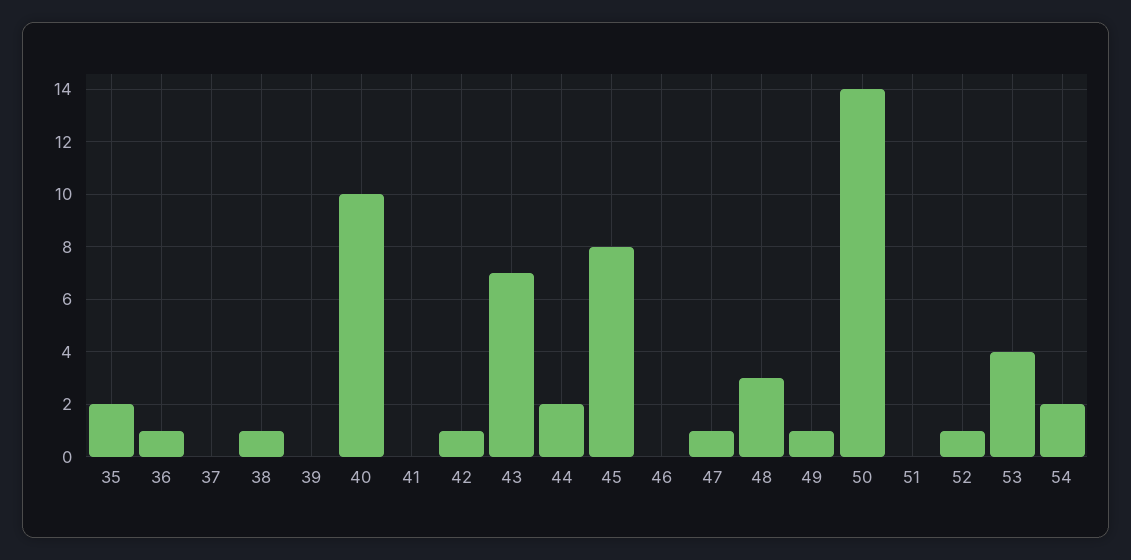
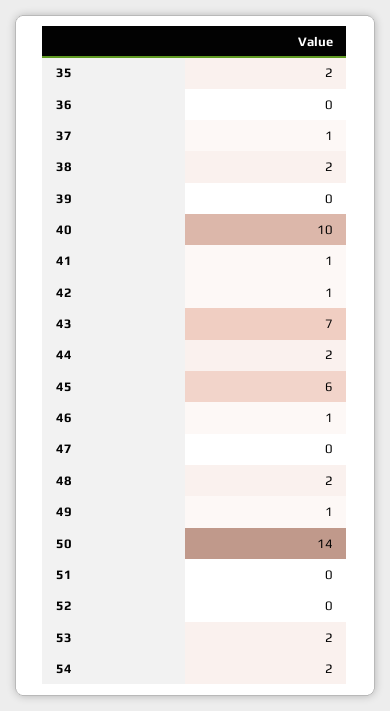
36: 1 -> 0
37: 0 -> 1
38: 1 -> 2
41: 0 -> 1
45: 8 -> 6
46: 0 -> 1
47: 1 -> 0
48: 3 -> 2
52: 1 -> 0
53: 4 -> 2

